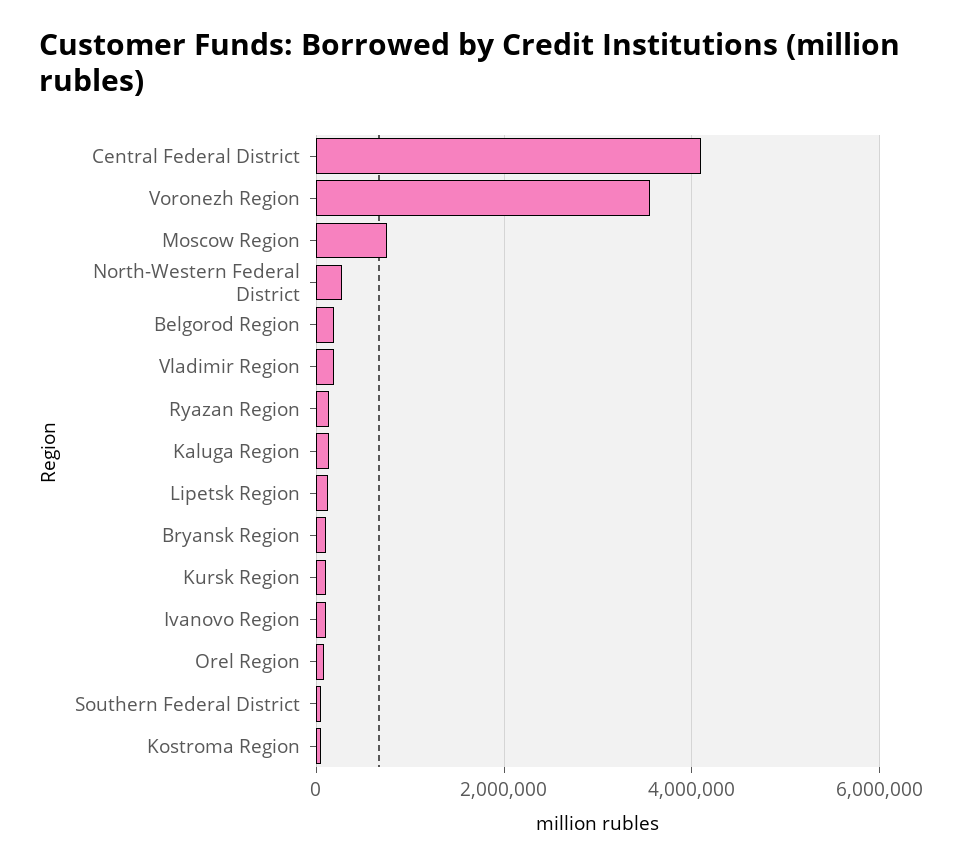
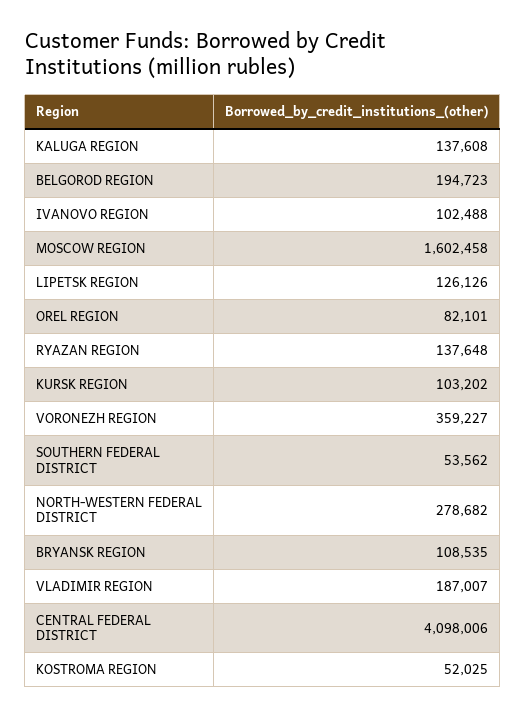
Voronezh Region: 3600000 -> 359227
Moscow Region: 800000 -> 1602458

